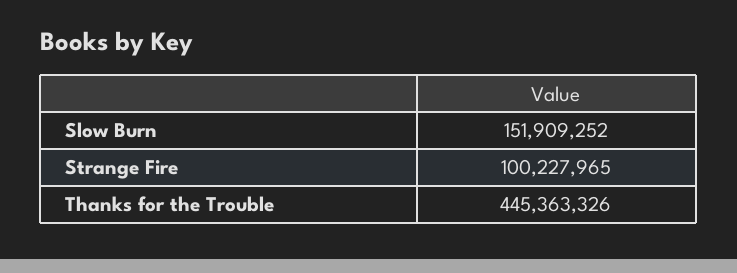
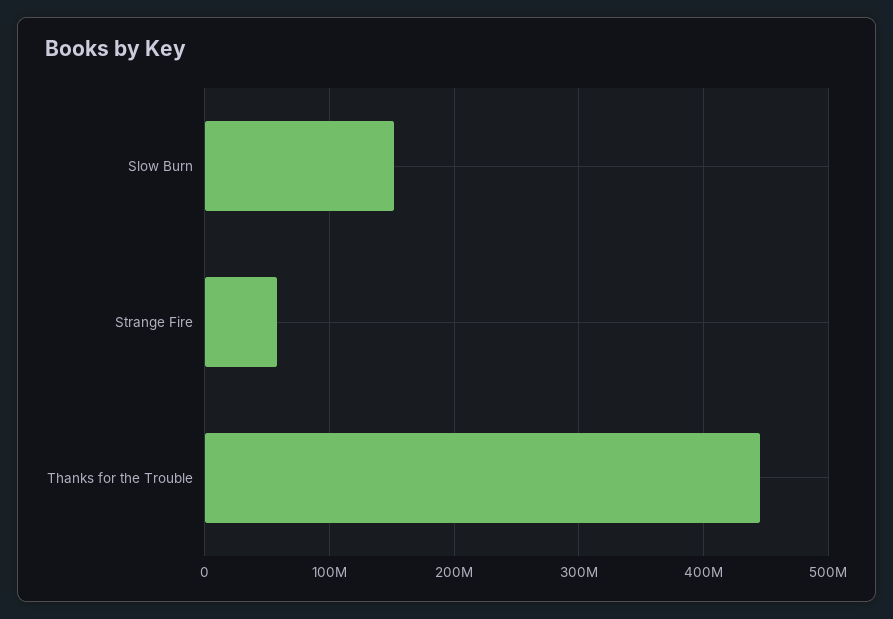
Strange Fire: 100227965 -> 60000000

